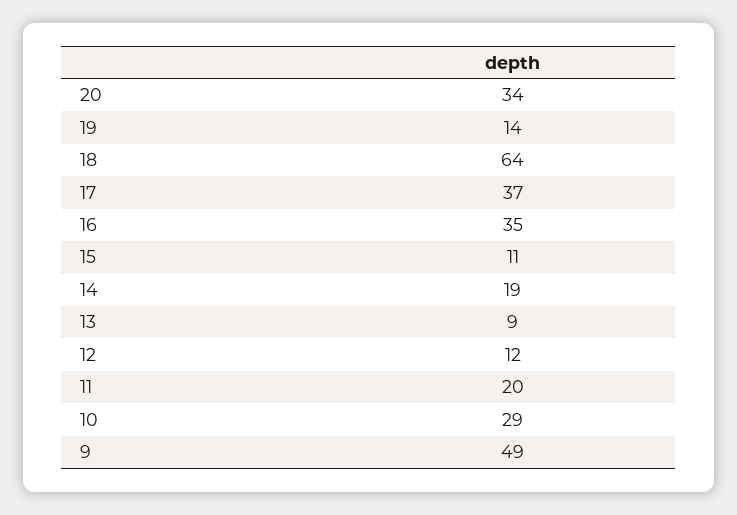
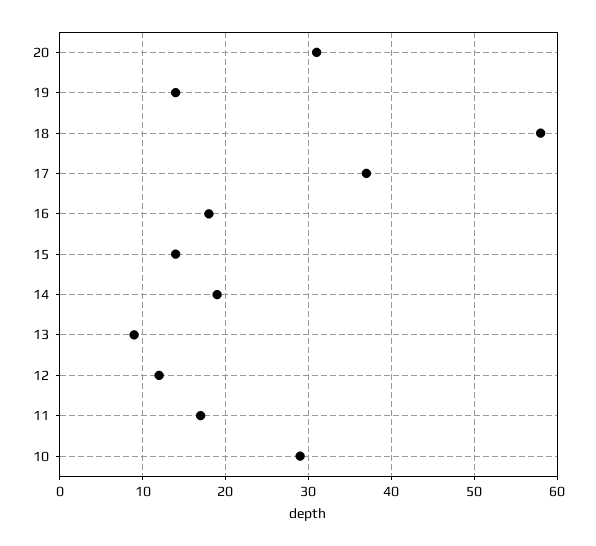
20: 34 -> 31
18: 64 -> 58
16: 35 -> 18
15: 11 -> 14
11: 20 -> 17
9: 49 -> none

